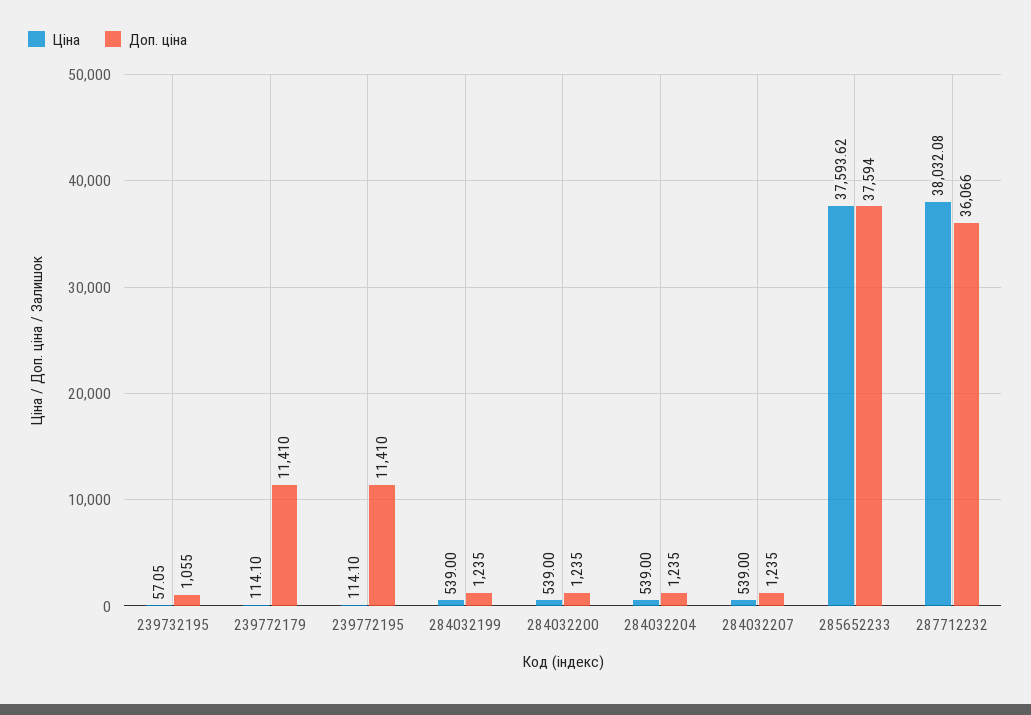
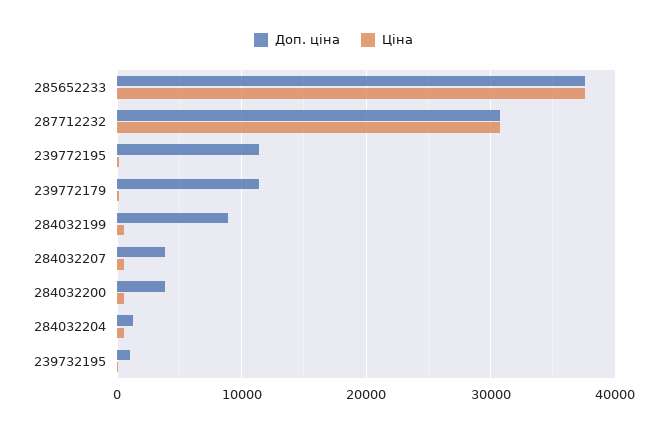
Доп. ціна, 284032199: 1235 -> 9000
Доп. ціна, 284032200: 1235 -> 4000
Доп. ціна, 284032207: 1235 -> 4000
Ціна, 287712232: 38032.08 -> 31000
Доп. ціна, 287712232: 36066 -> 31000

